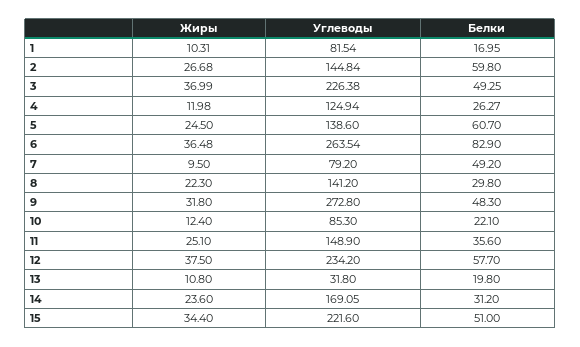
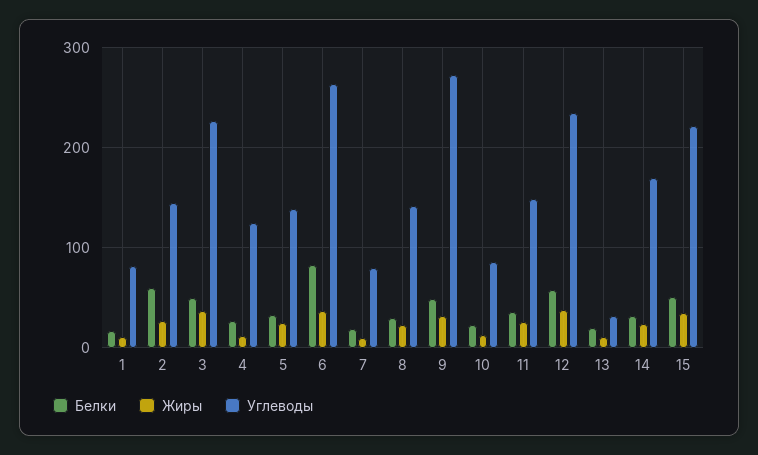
Белки, 5: 60.7 -> 30
Белки, 7: 49.2 -> 20

